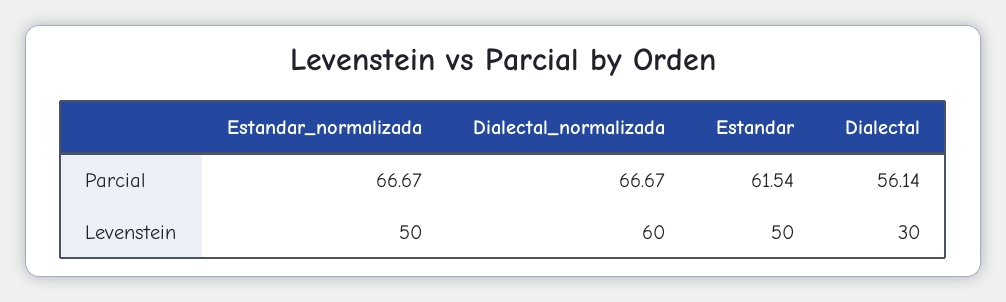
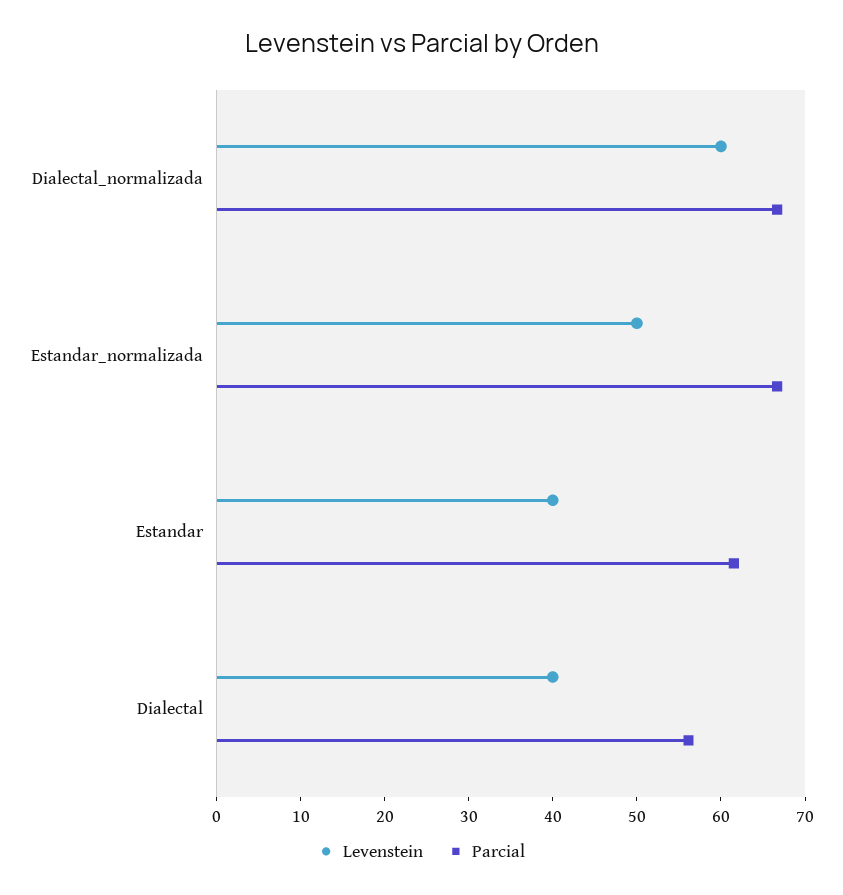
Levenstein, Estandar: 50 -> 40
Levenstein, Dialectal: 30 -> 40

